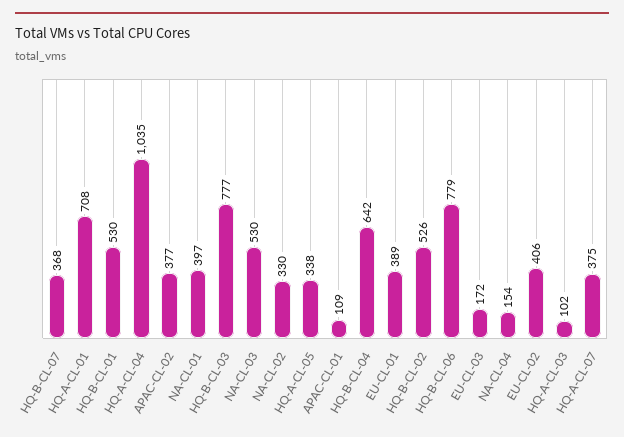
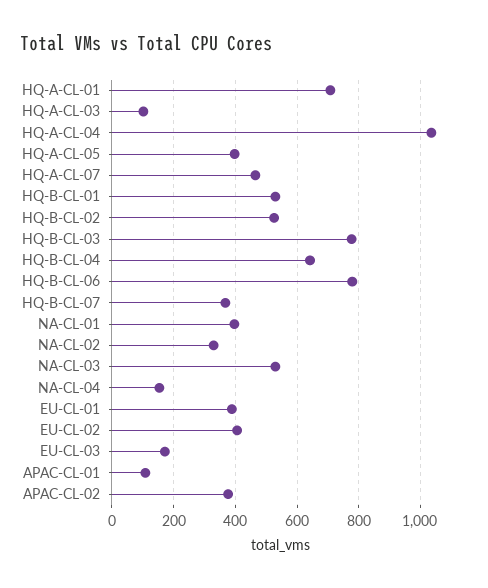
HQ-A-CL-05: 338 -> 400
HQ-A-CL-07: 375 -> 460

